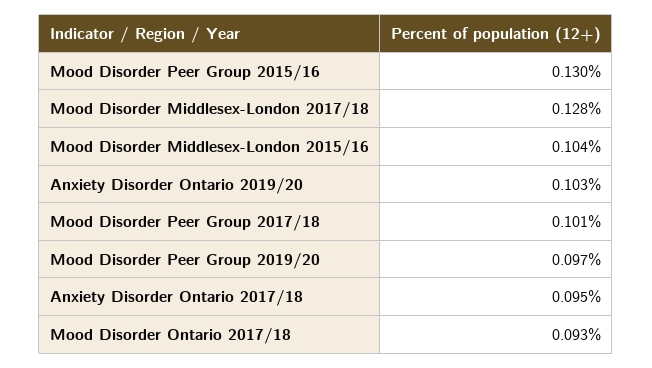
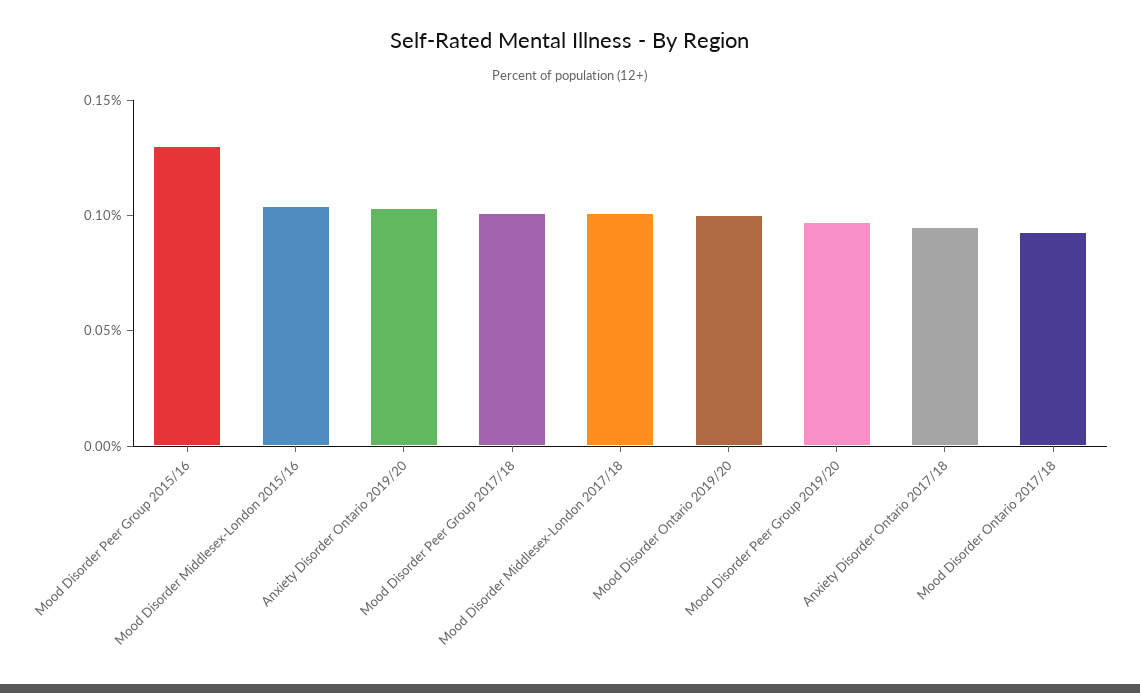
Mood Disorder Middlesex-London 2017/18: 0.128 -> 0.1
Mood Disorder Ontario 2019/20: none -> 0.1

